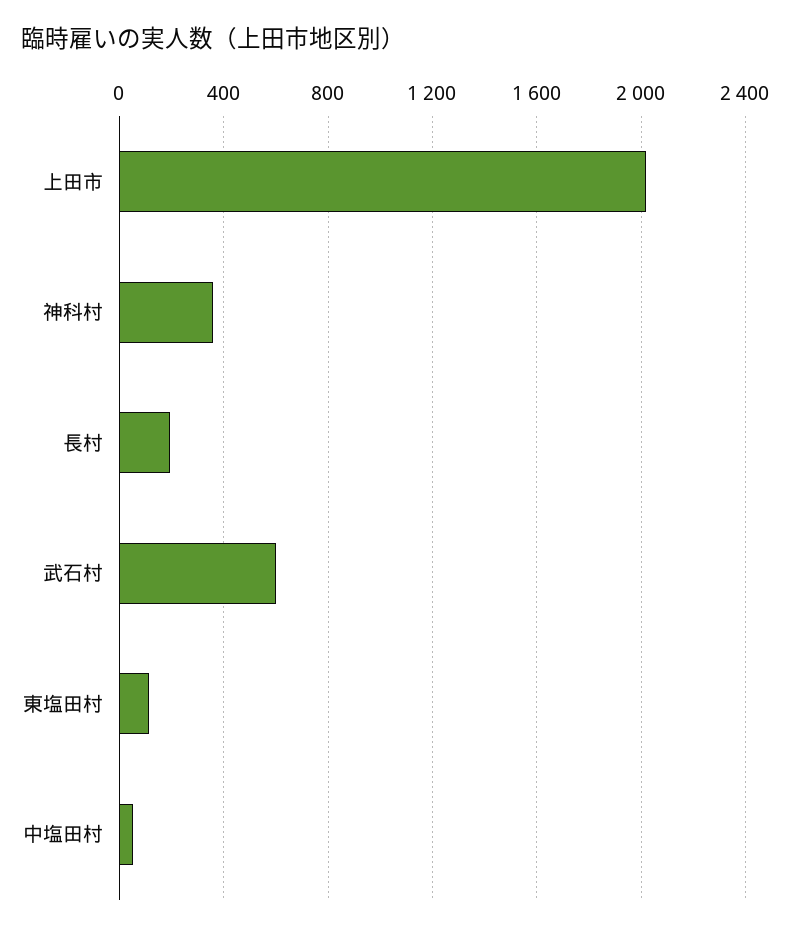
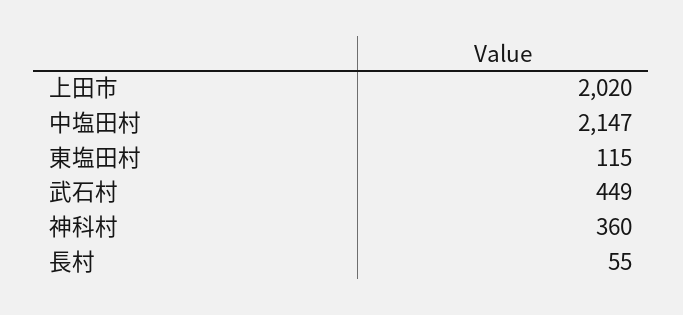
長村: 200 -> 55
武石村: 600 -> 449
中塩田村: 50 -> 2147

